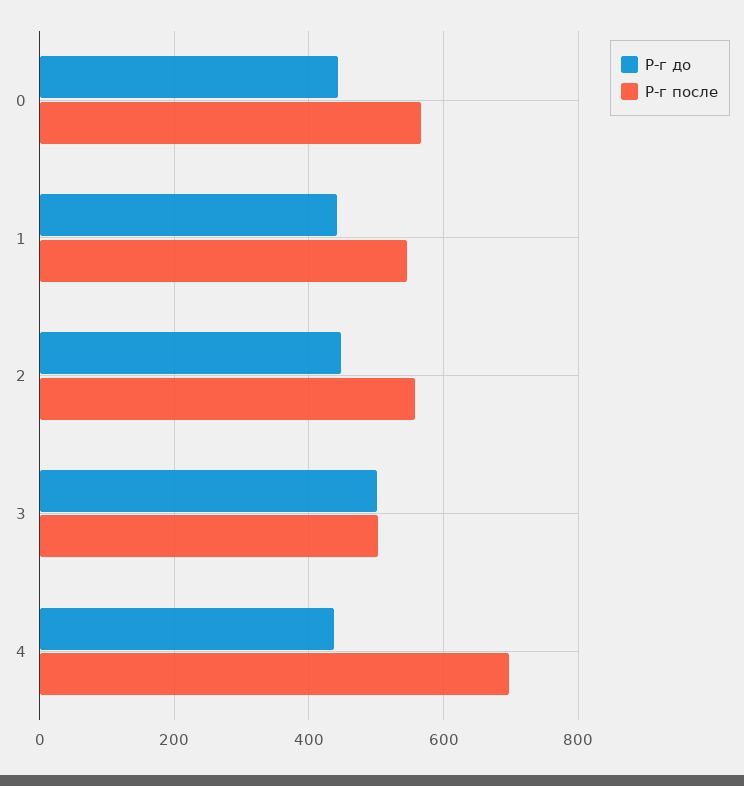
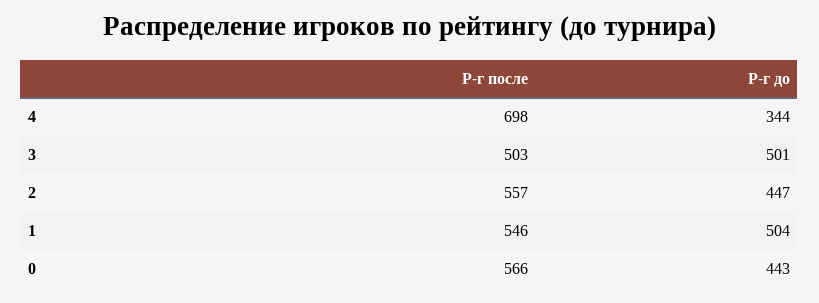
Р-г до, 1: 440 -> 504
Р-г до, 4: 440 -> 344

